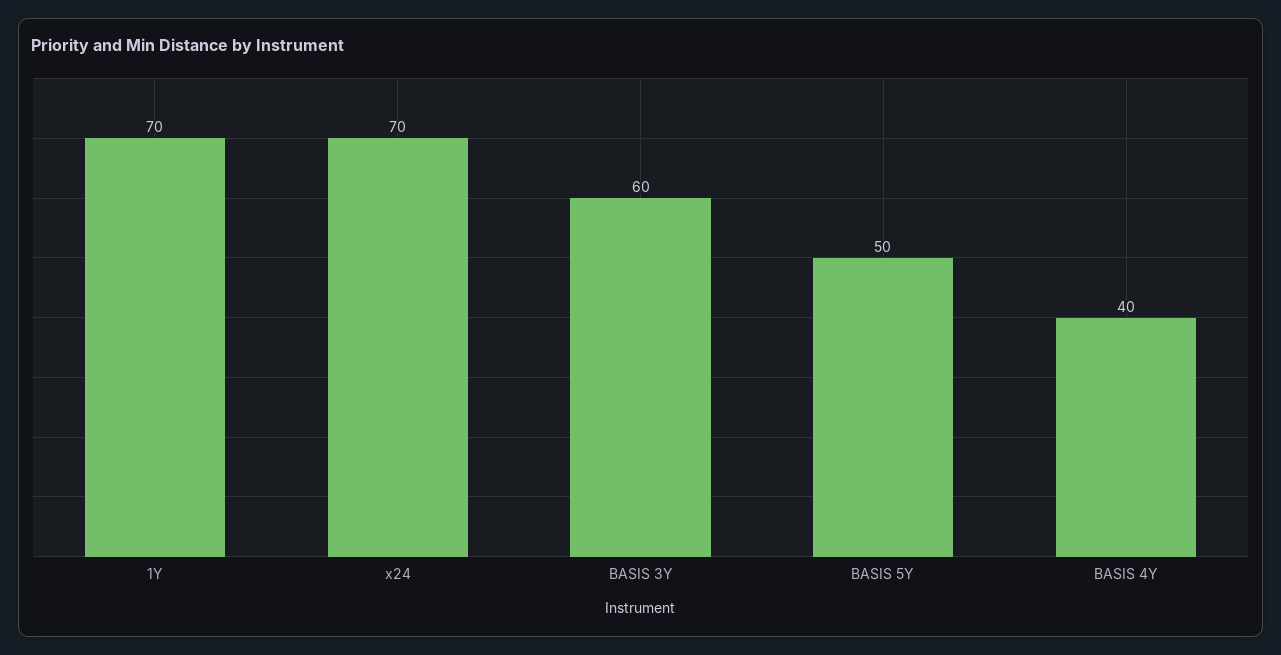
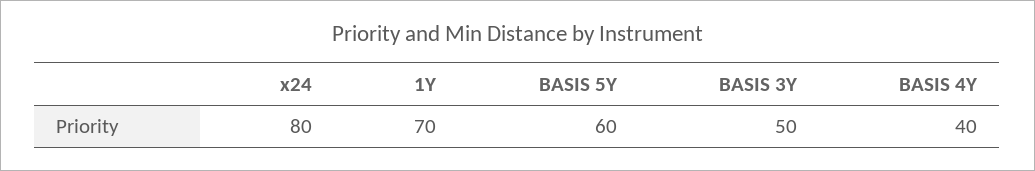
x24: 70 -> 80
BASIS 3Y: 60 -> 50
BASIS 5Y: 50 -> 60

